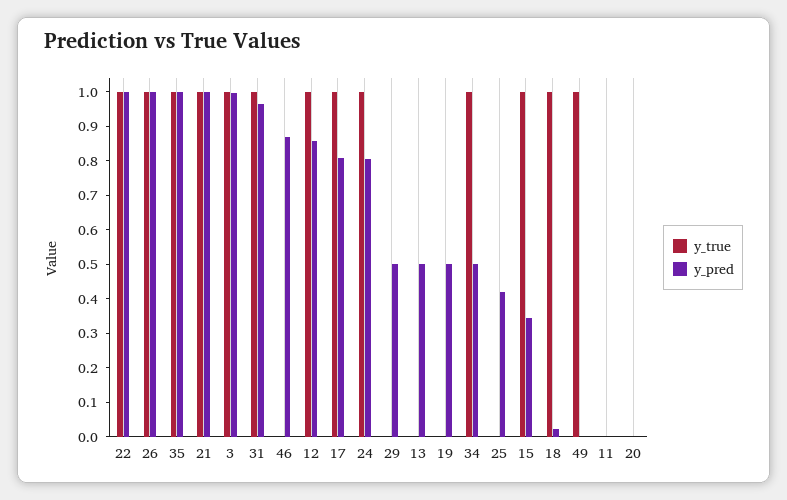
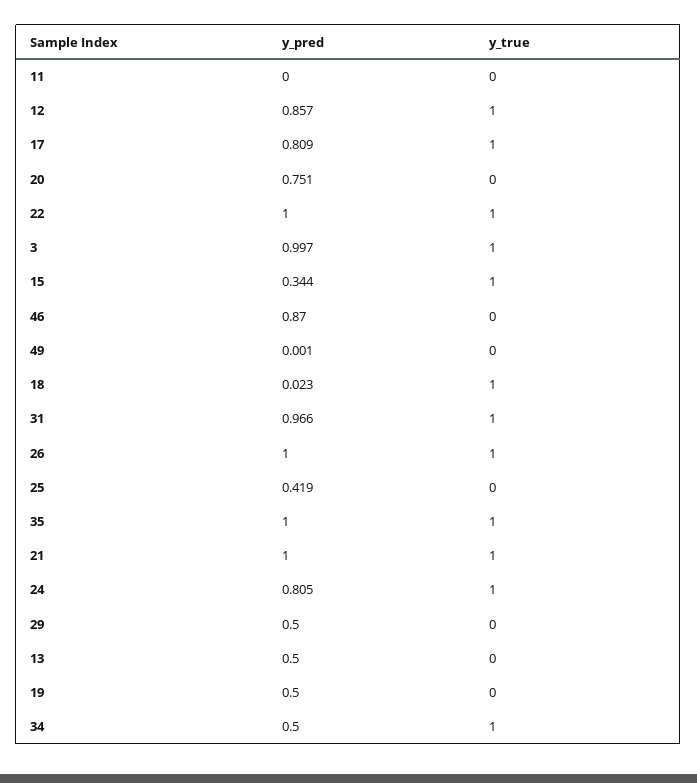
y_true, 49: 1 -> 0
y_pred, 20: 0 -> 0.751

